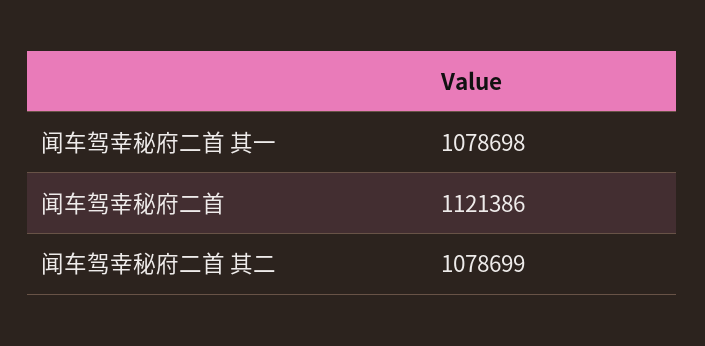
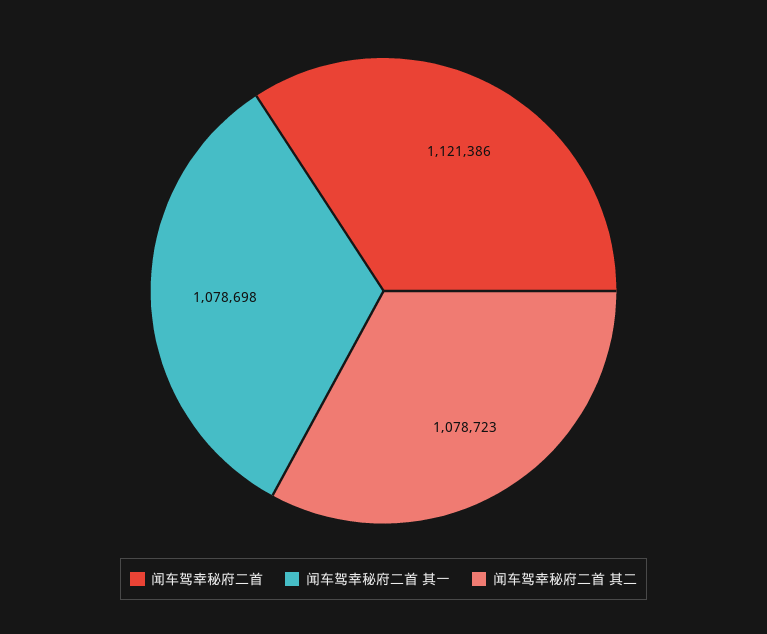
闻车驾幸秘府二首 其二: 1078699 -> 1078723

